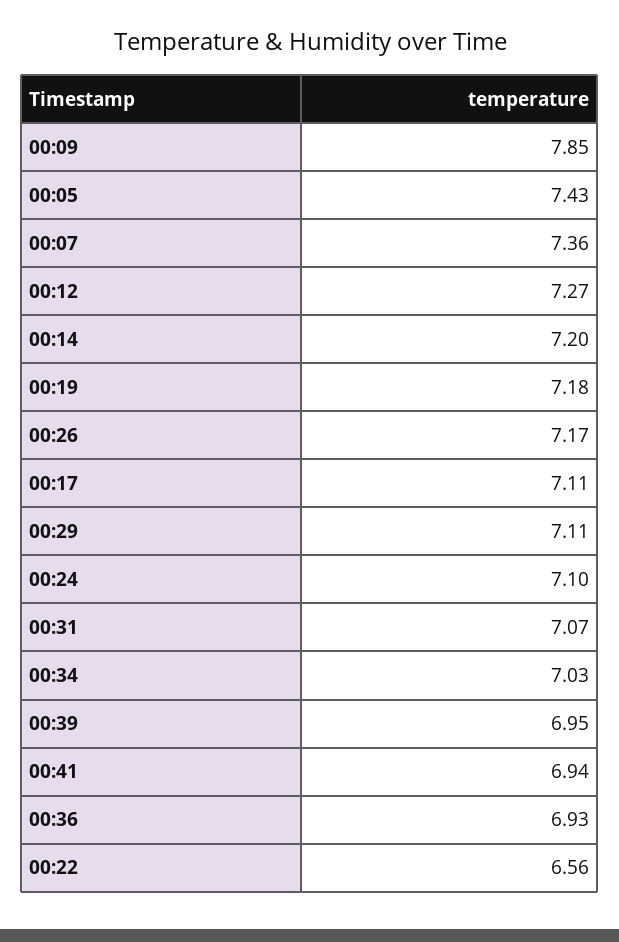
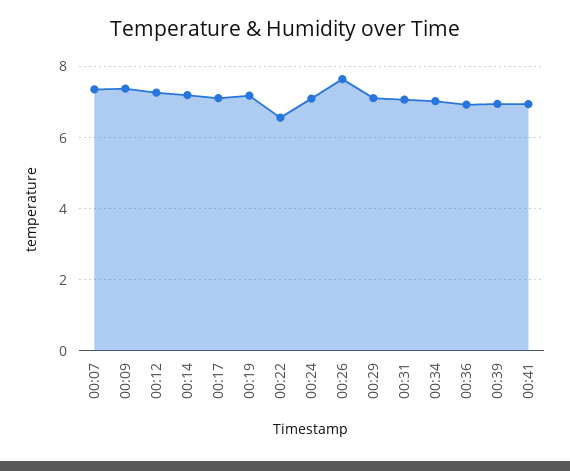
00:09: 7.85 -> 7.4
00:05: 7.43 -> none
00:26: 7.17 -> 7.6

